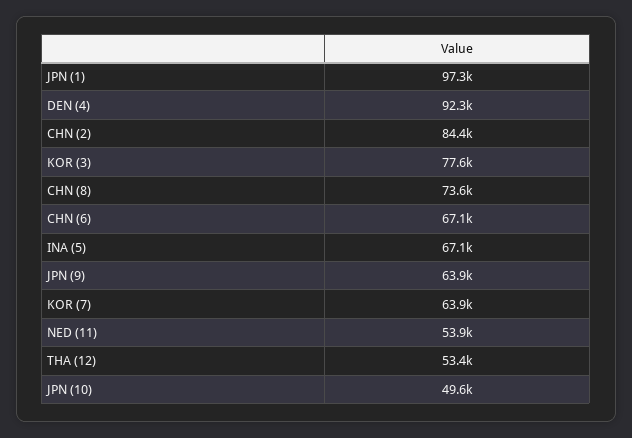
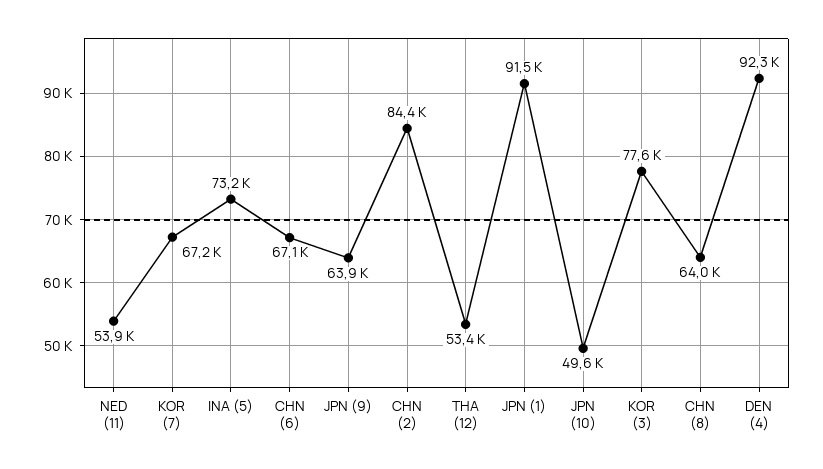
JPN (1): 97300 -> 91500
CHN (8): 73600 -> 64000
INA (5): 67100 -> 73200
KOR (7): 63900 -> 67200

